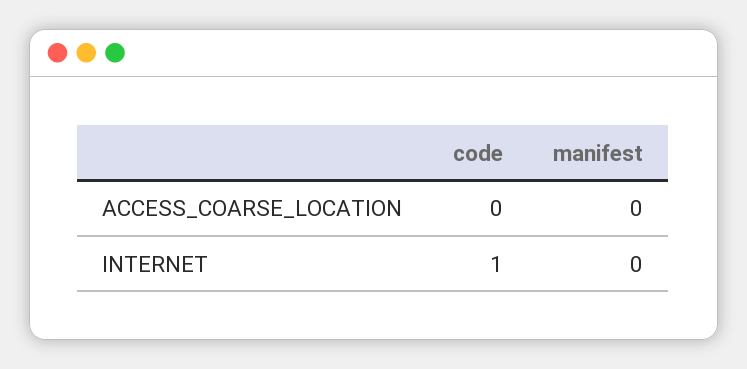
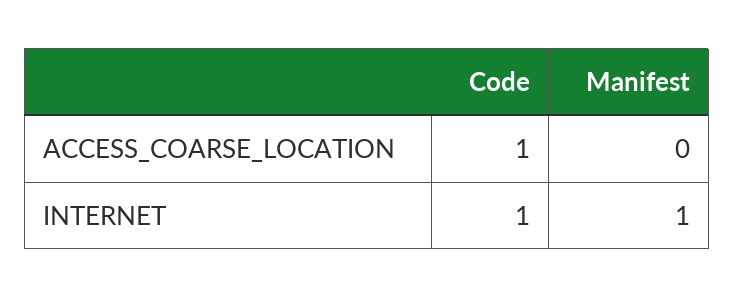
code, ACCESS_COARSE_LOCATION: 0 -> 1
manifest, INTERNET: 0 -> 1

